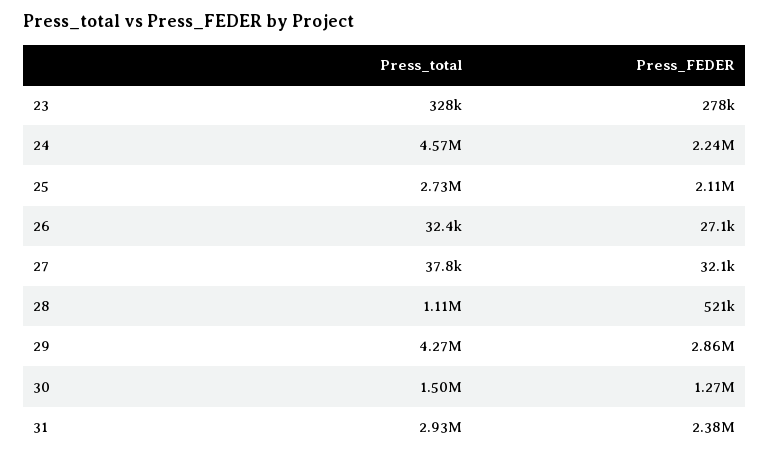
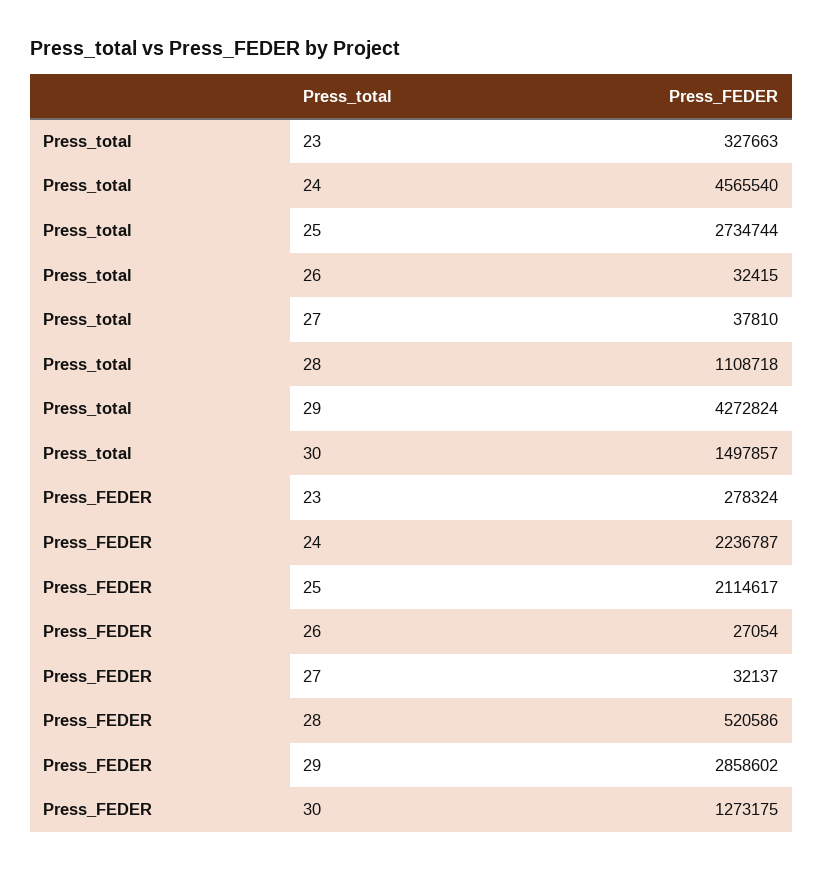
Press_total, 31: 2930000 -> none
Press_FEDER, 31: 2380000 -> none

